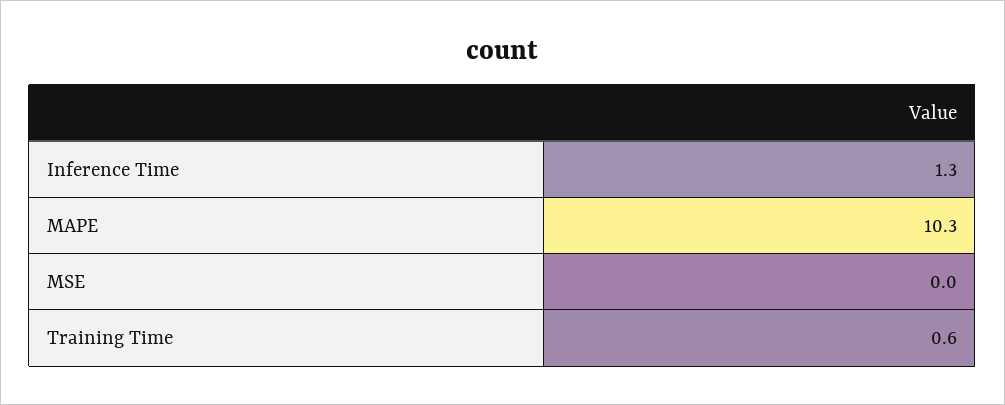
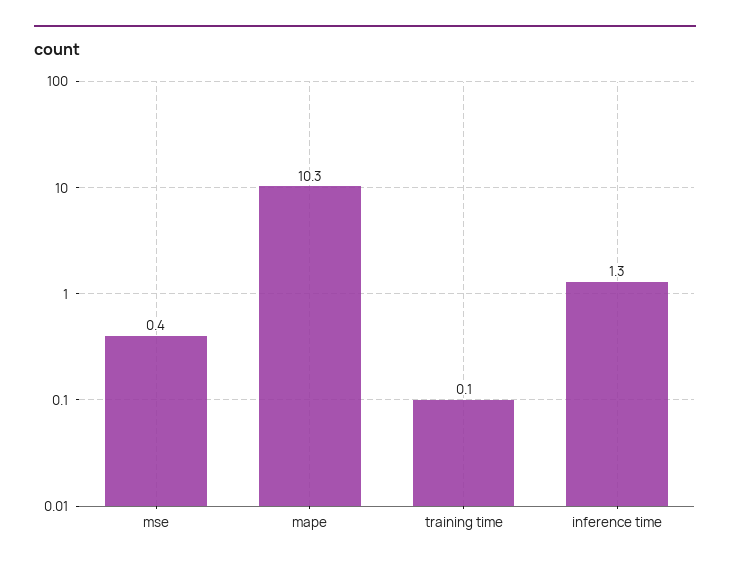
MSE: 0 -> 0.4
Training Time: 0.6 -> 0.1

